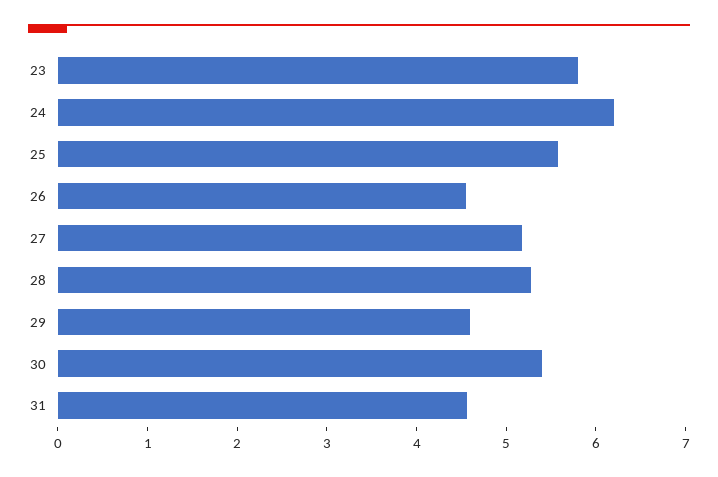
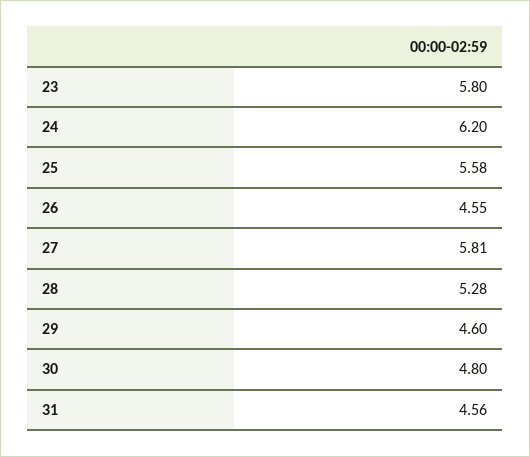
27: 5.2 -> 5.81
30: 5.4 -> 4.8

